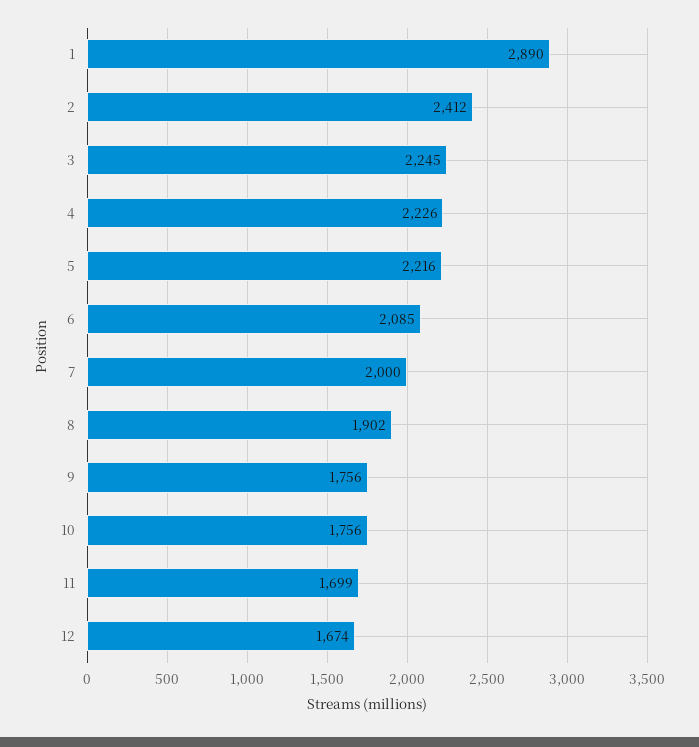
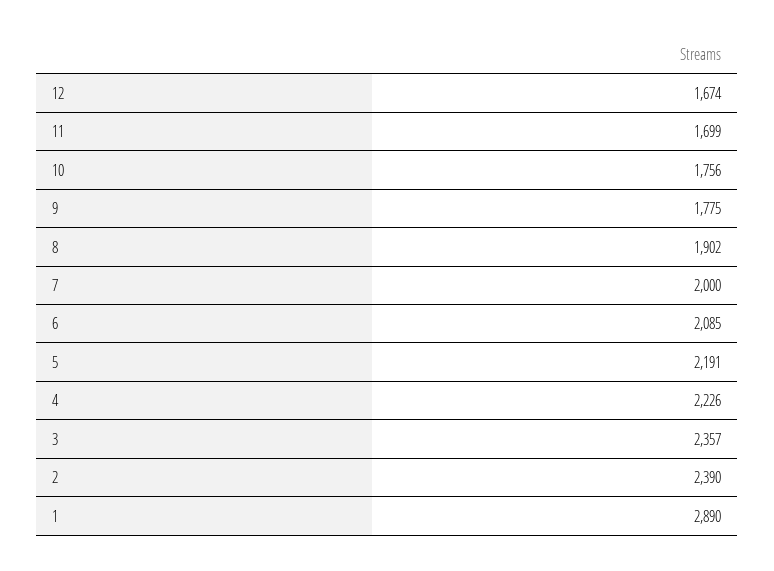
2: 2412 -> 2390
3: 2245 -> 2357
5: 2216 -> 2191
9: 1756 -> 1775

